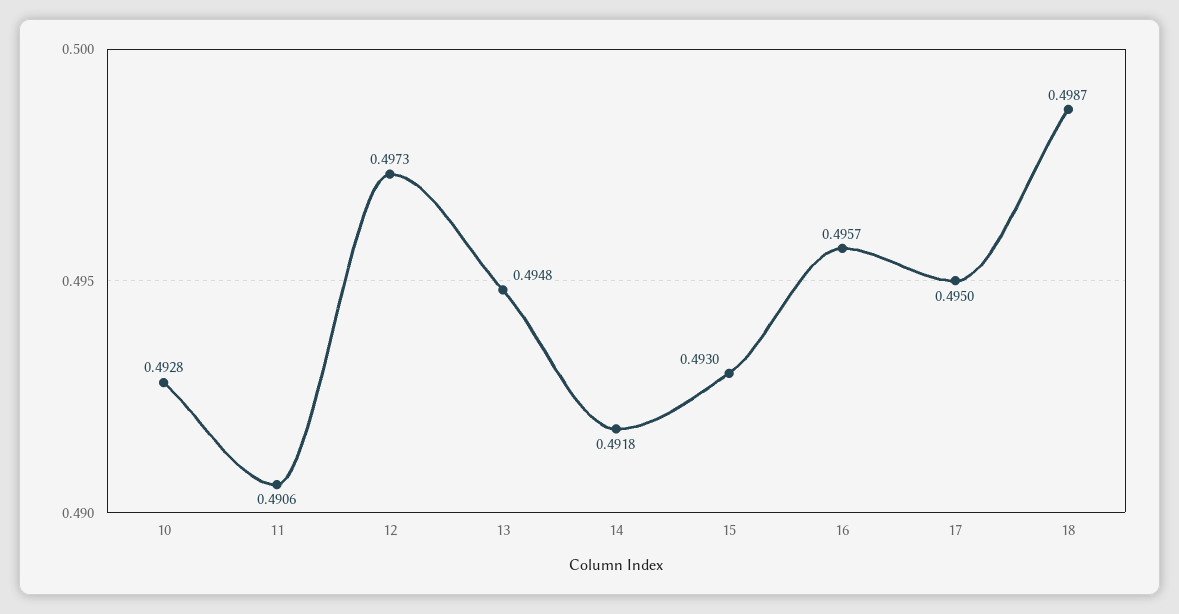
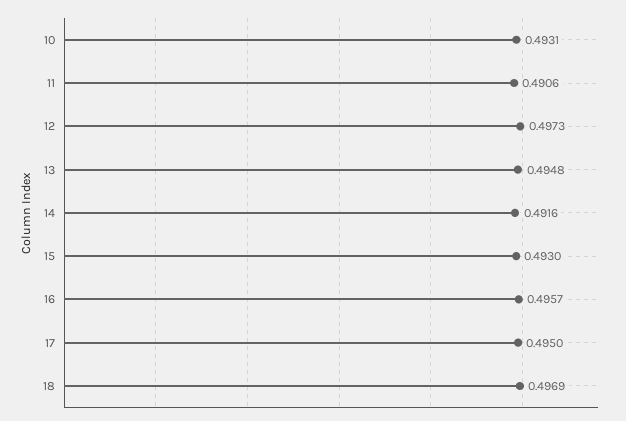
10: 0.4928 -> 0.4931
14: 0.4918 -> 0.4916
18: 0.4987 -> 0.4969

